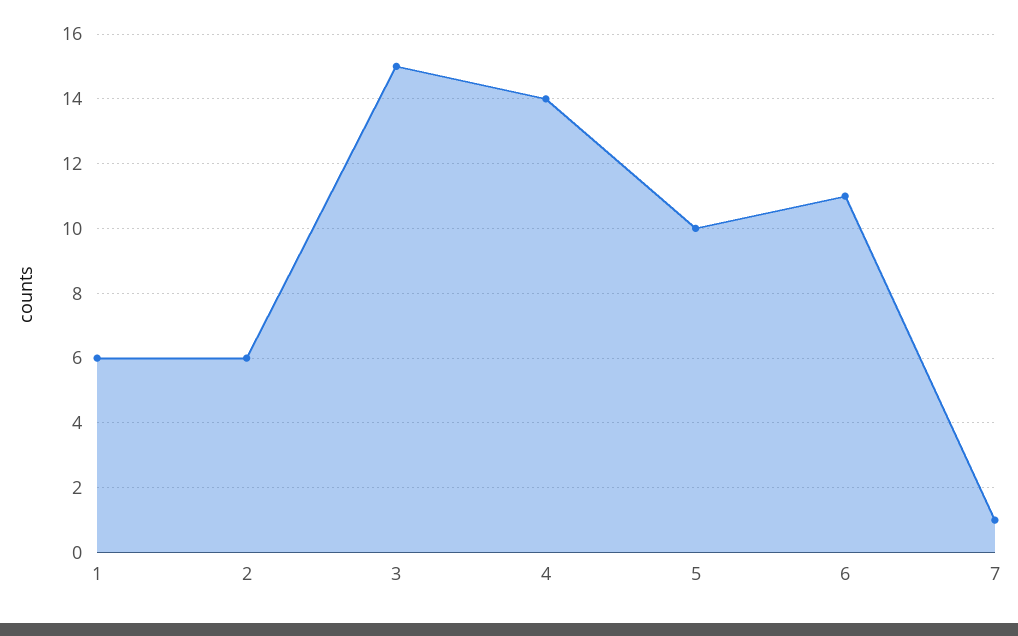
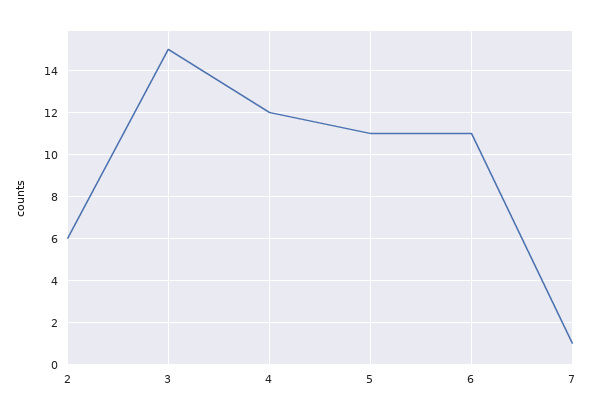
1: 6 -> none
4: 14 -> 12
5: 10 -> 11

